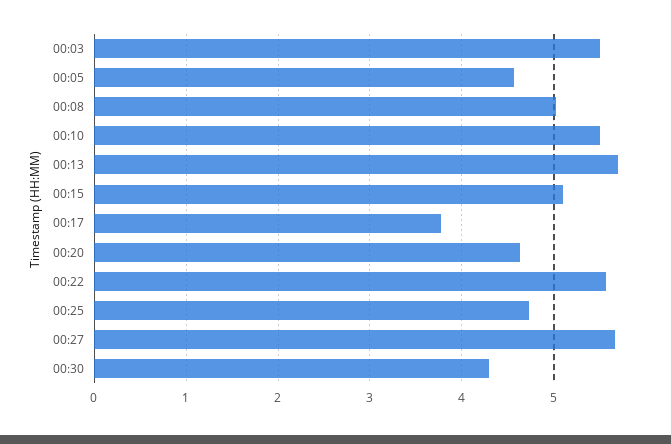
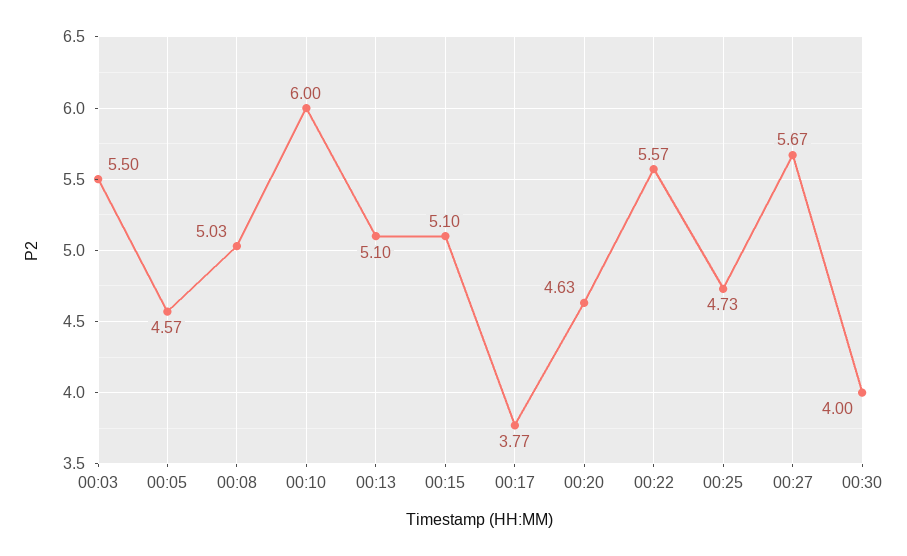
00:10: 5.5 -> 6
00:13: 5.7 -> 5.1
00:30: 4.3 -> 4

